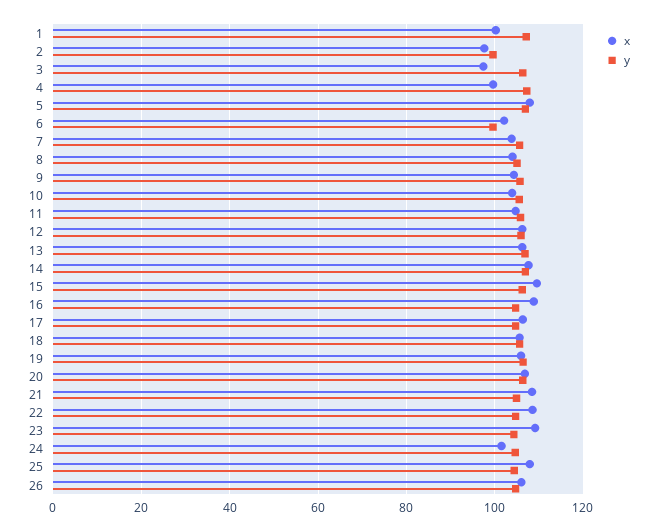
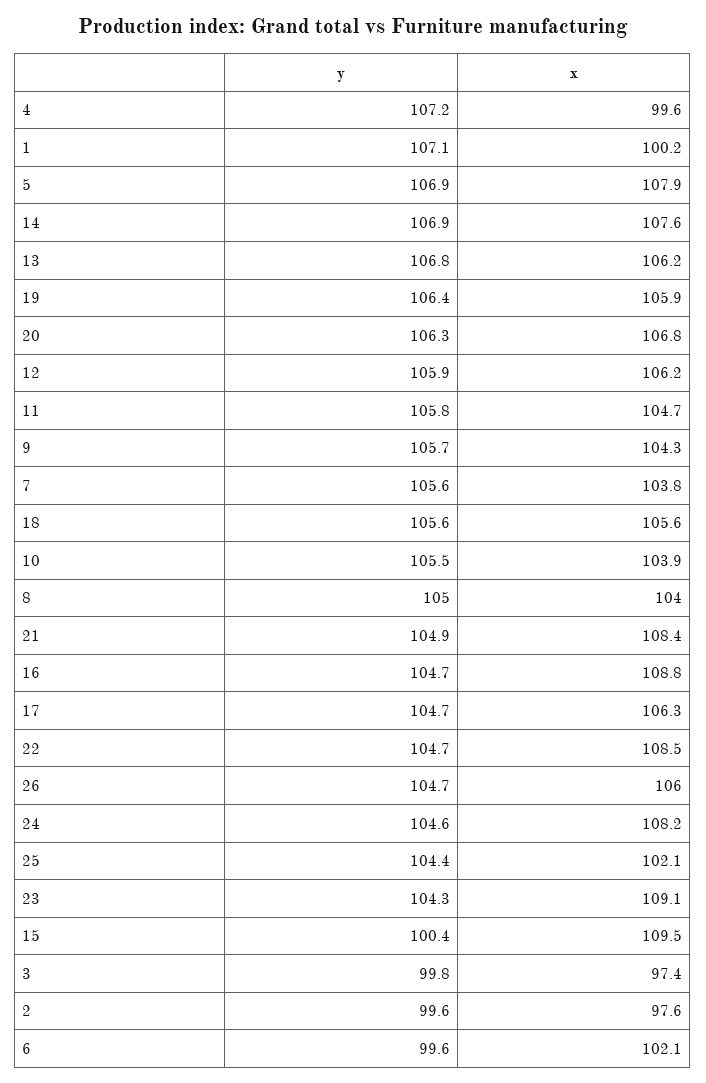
y, 3: 106 -> 99.8
y, 15: 106 -> 100.4
x, 24: 102 -> 108.2
x, 25: 108 -> 102.1

